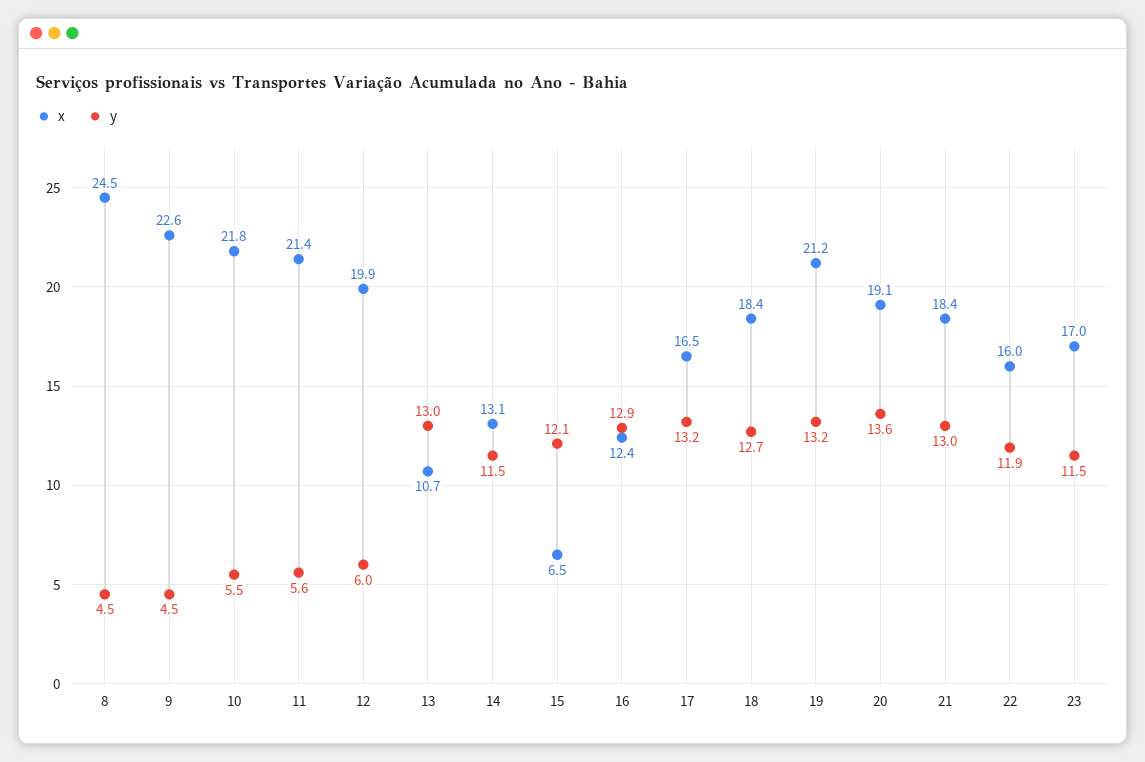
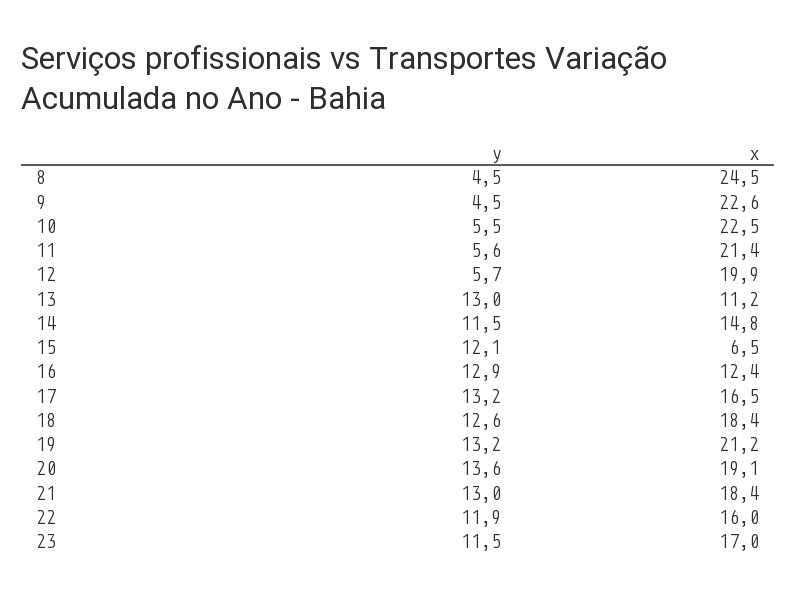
x, 10: 21.8 -> 22.5
y, 12: 6 -> 5.7
x, 13: 10.7 -> 11.2
x, 14: 13.1 -> 14.8
y, 18: 12.7 -> 12.6

